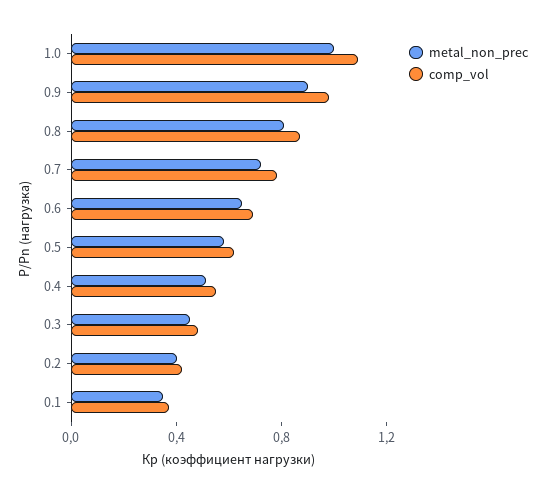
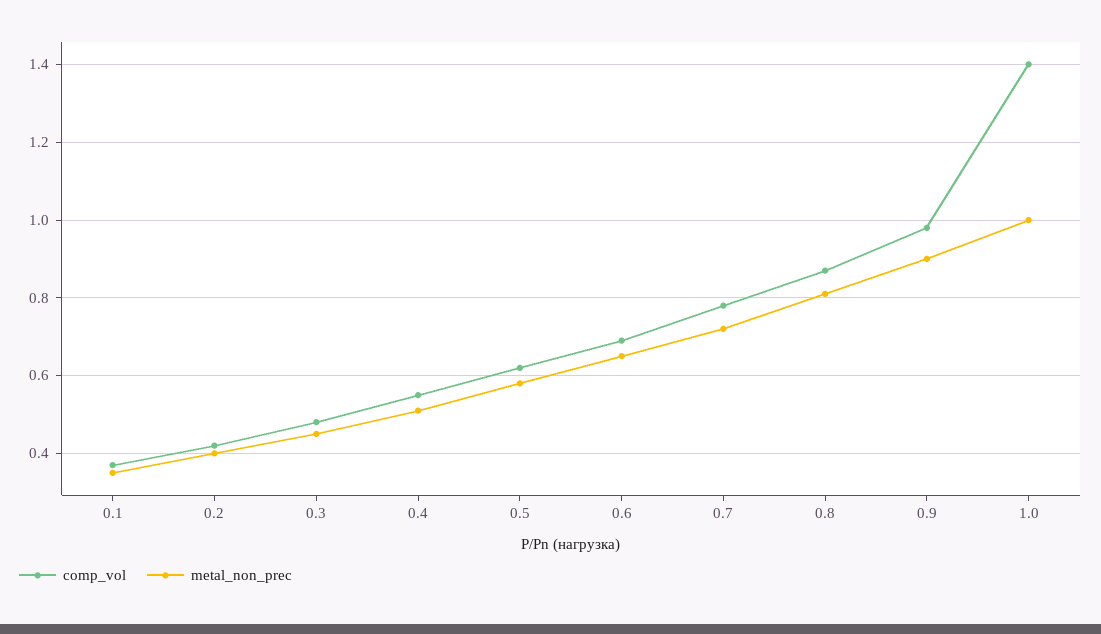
comp_vol, 1.0: 1.1 -> 1.4

